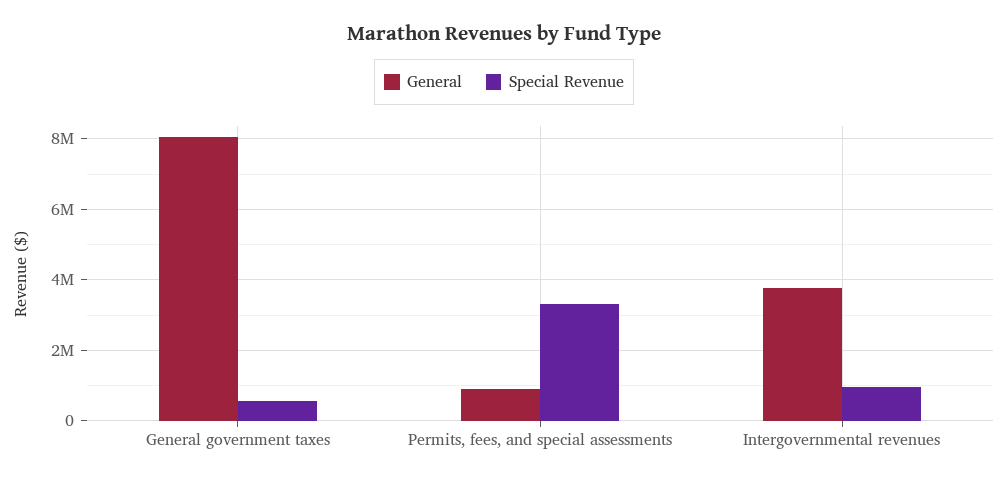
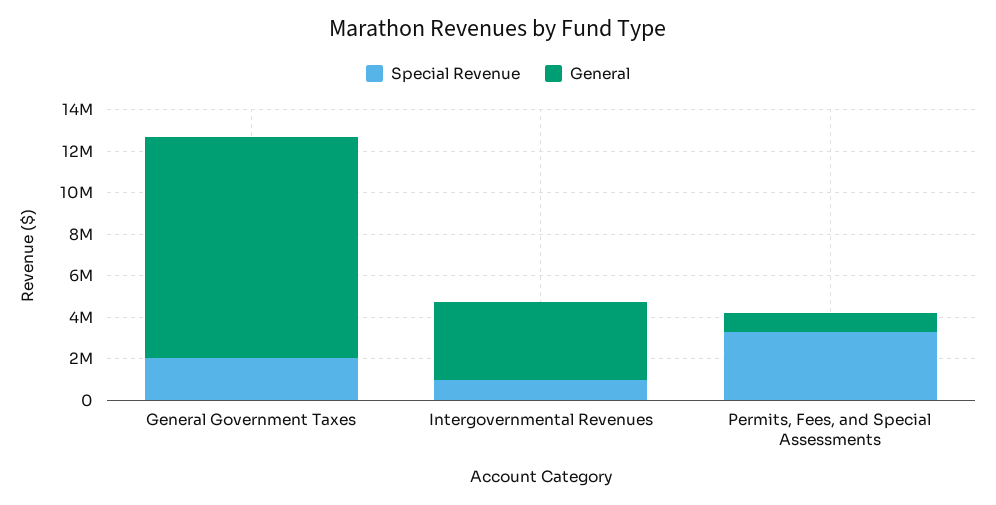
General, General government taxes: 8000000 -> 10500000
Special Revenue, General government taxes: 600000 -> 2000000

